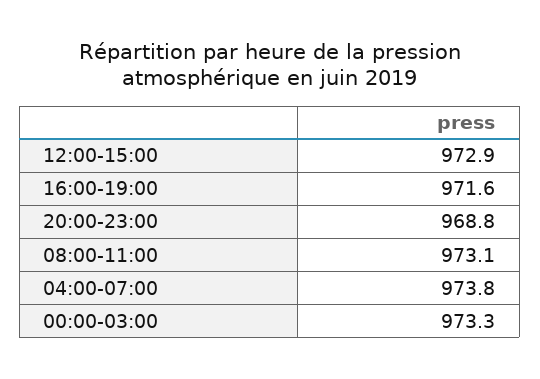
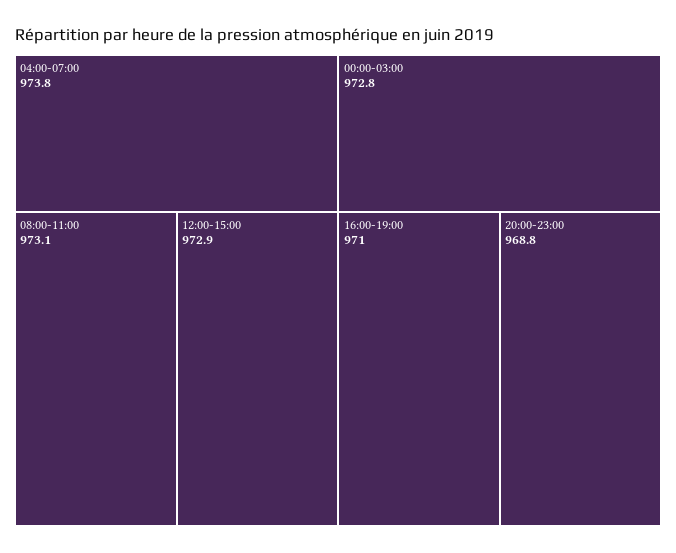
16:00-19:00: 971.6 -> 971
00:00-03:00: 973.3 -> 972.8

